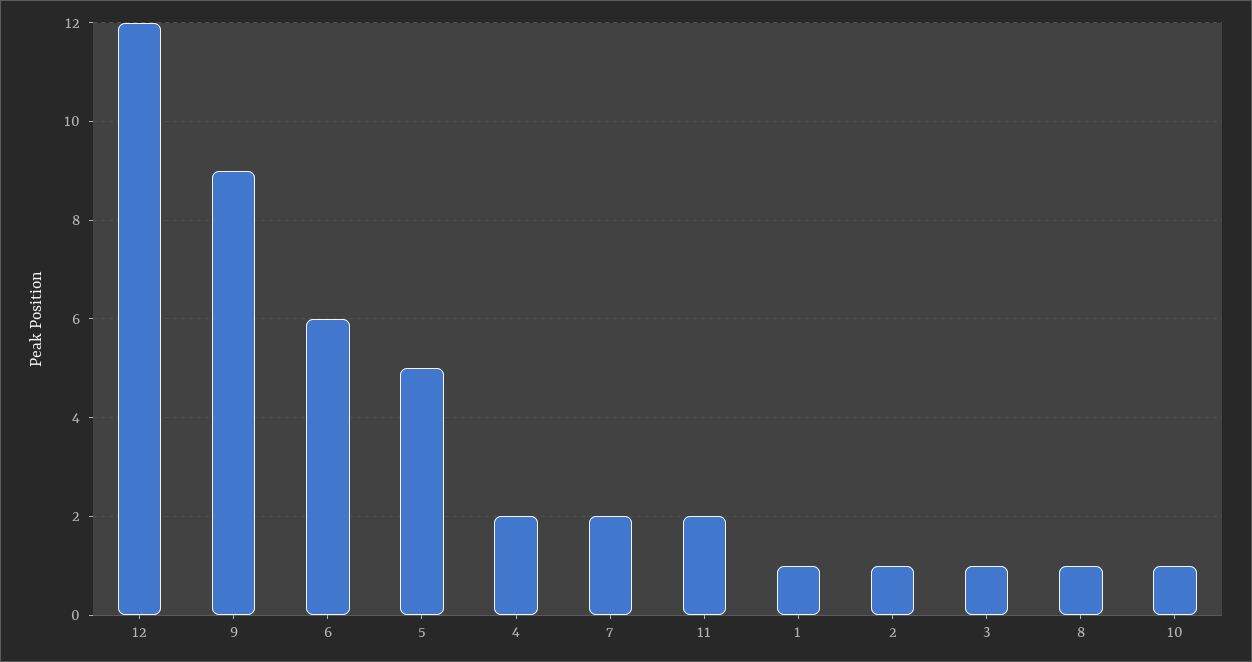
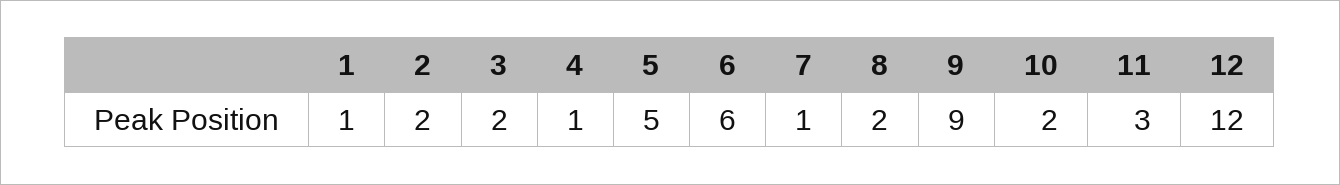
4: 2 -> 1
7: 2 -> 1
11: 2 -> 3
2: 1 -> 2
3: 1 -> 2
8: 1 -> 2
10: 1 -> 2

